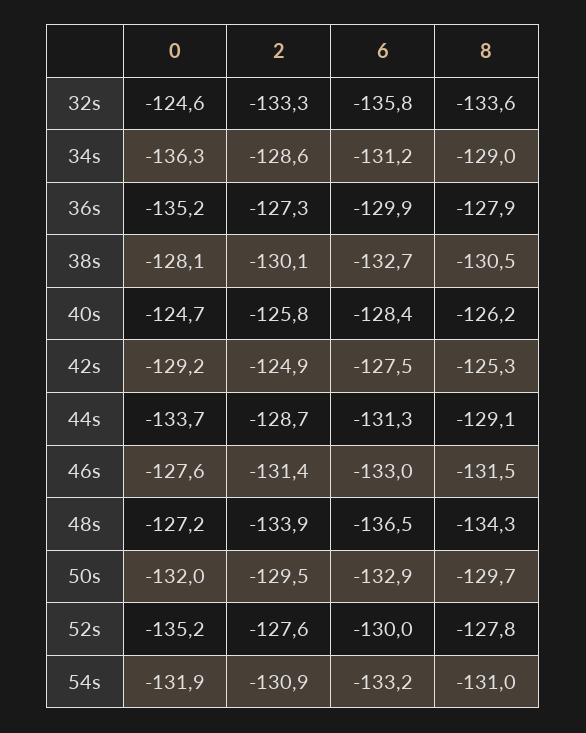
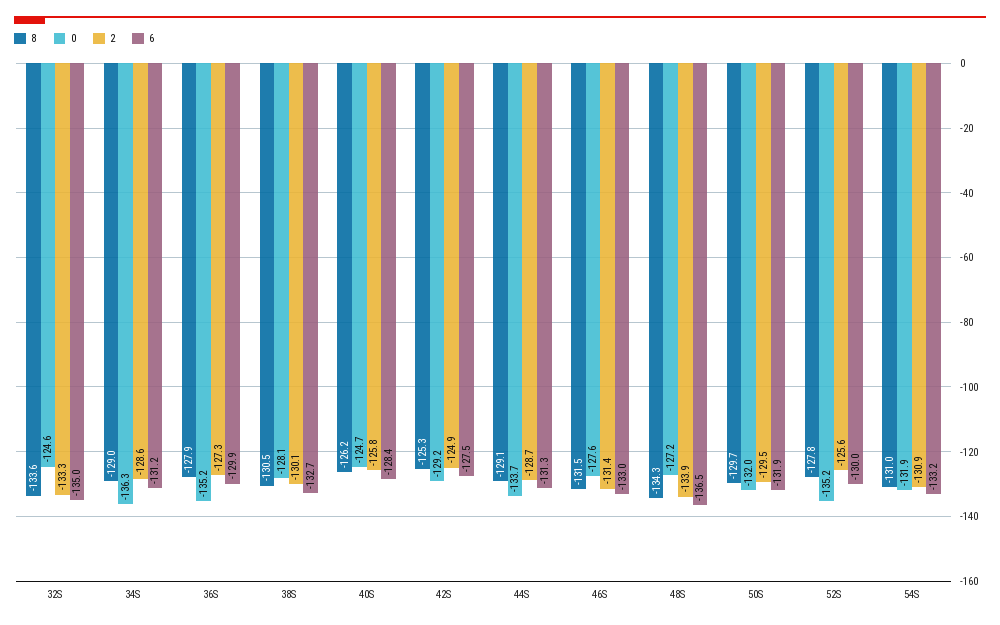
6, 32s: -135.8 -> -135
6, 50s: -132.9 -> -131.9
2, 52s: -127.6 -> -125.6

